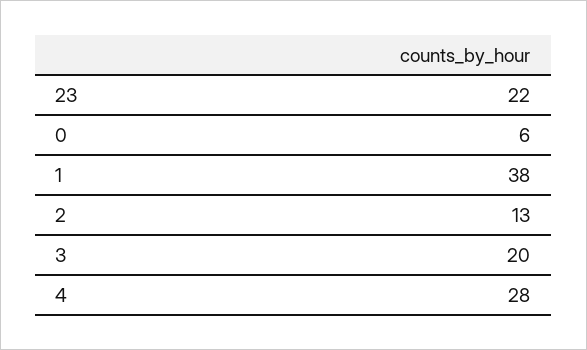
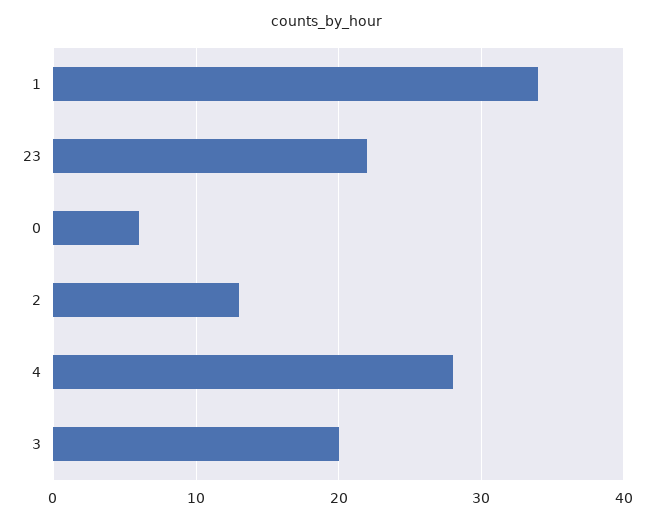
1: 38 -> 34

